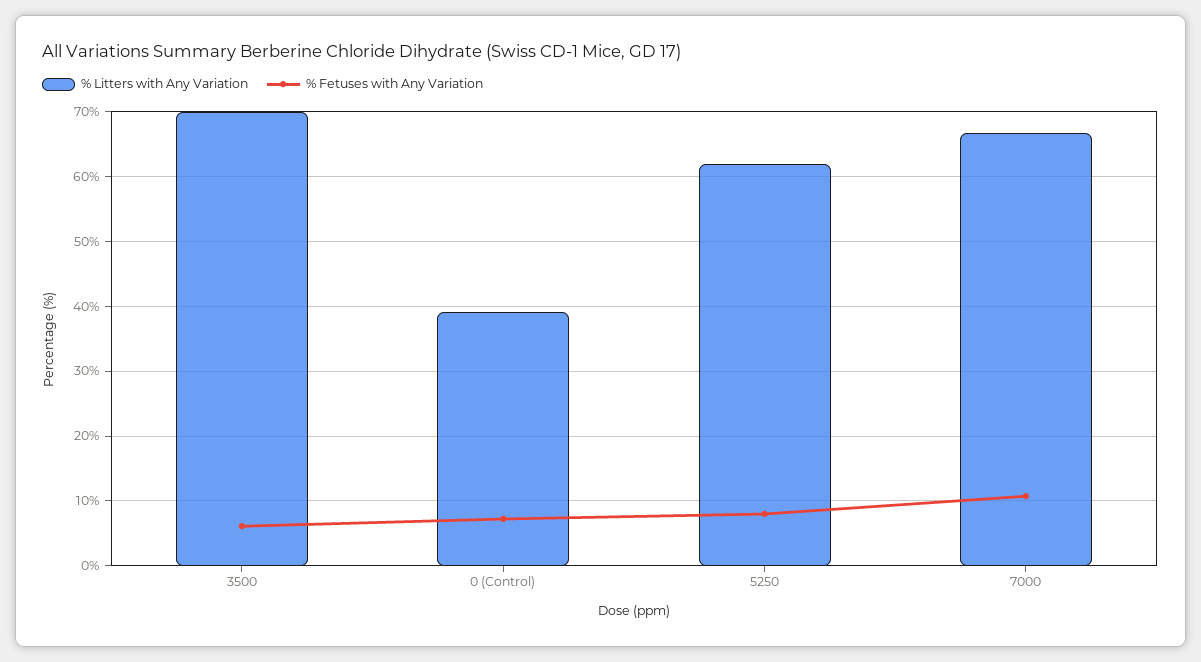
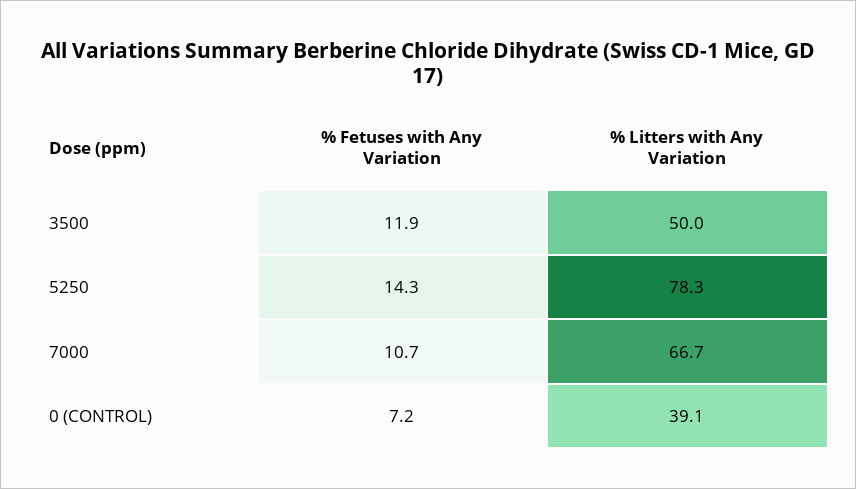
% Litters with Any Variation, 3500: 70 -> 50
% Fetuses with Any Variation, 3500: 6 -> 11.9
% Litters with Any Variation, 5250: 62 -> 78.3
% Fetuses with Any Variation, 5250: 8 -> 14.3

